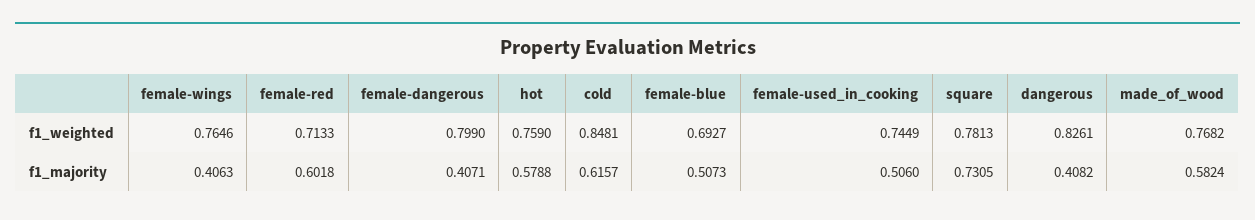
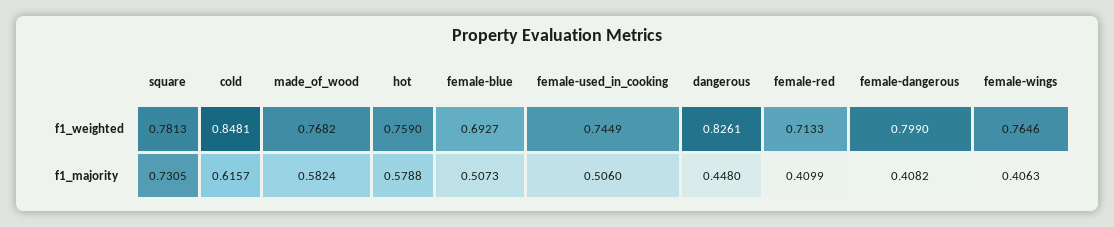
female-red, f1_majority: 0.6018 -> 0.4099
female-dangerous, f1_majority: 0.4071 -> 0.4082
dangerous, f1_majority: 0.4082 -> 0.448

